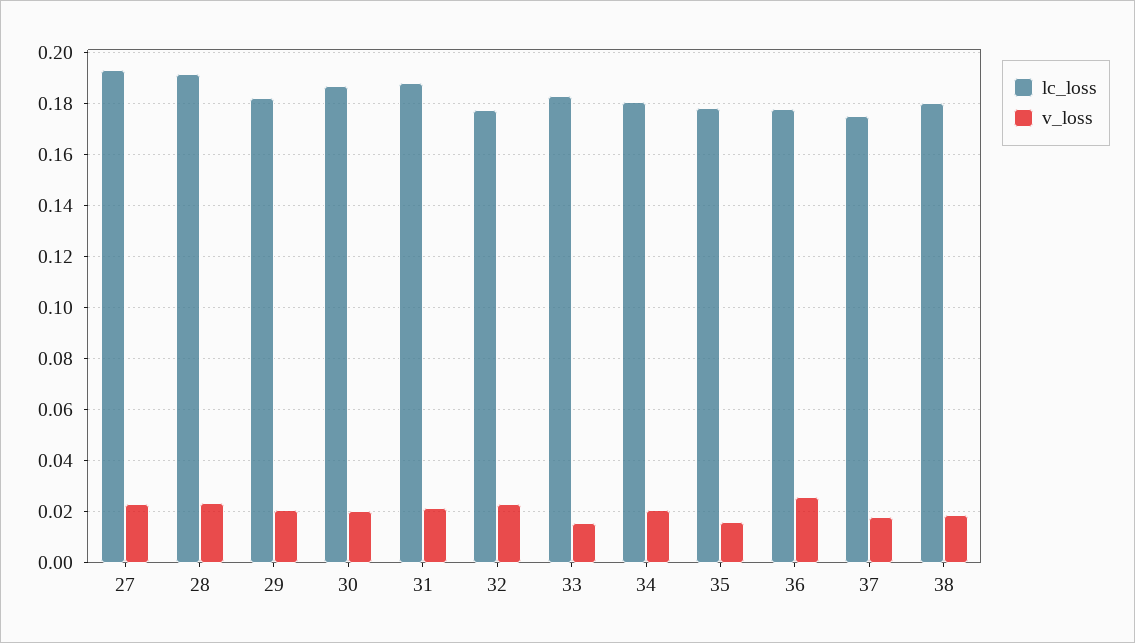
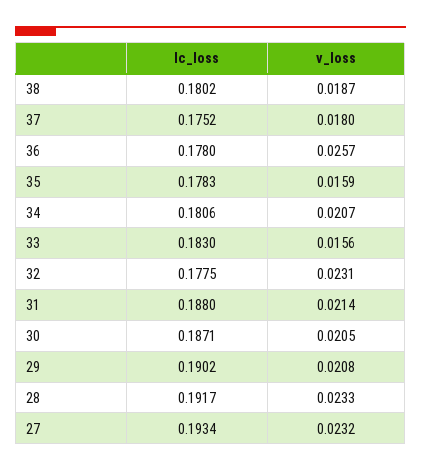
lc_loss, 29: 0.1825 -> 0.1902

